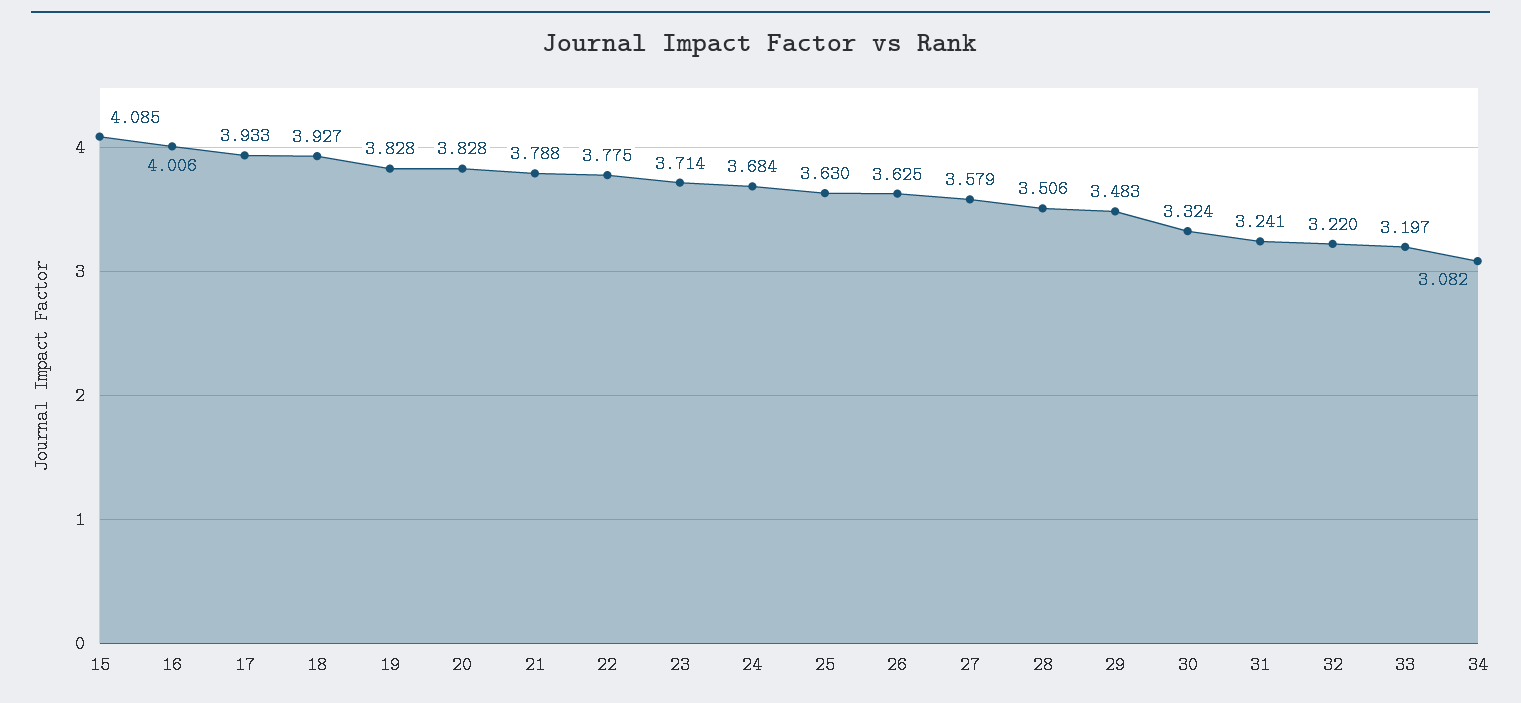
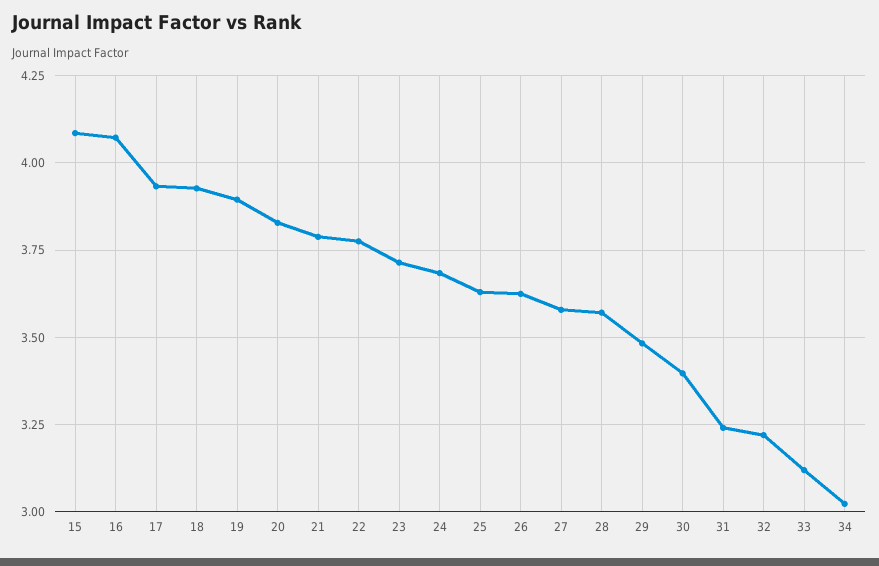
16: 4.006 -> 4.075
19: 3.828 -> 3.9
28: 3.506 -> 3.575
30: 3.324 -> 3.4
33: 3.197 -> 3.125
34: 3.082 -> 3.025

